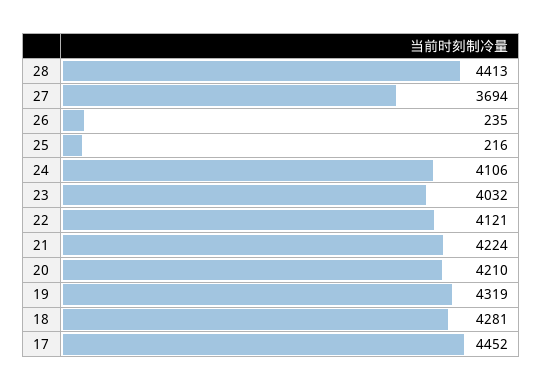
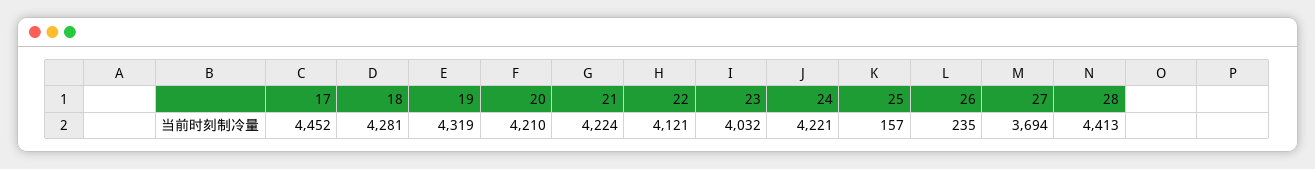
25: 216 -> 157
24: 4106 -> 4221

